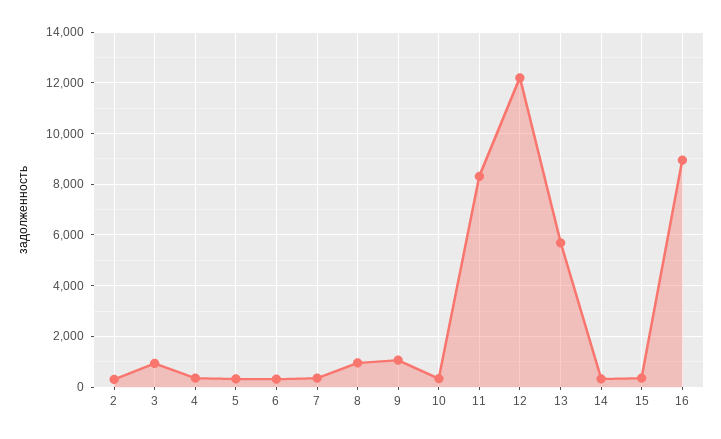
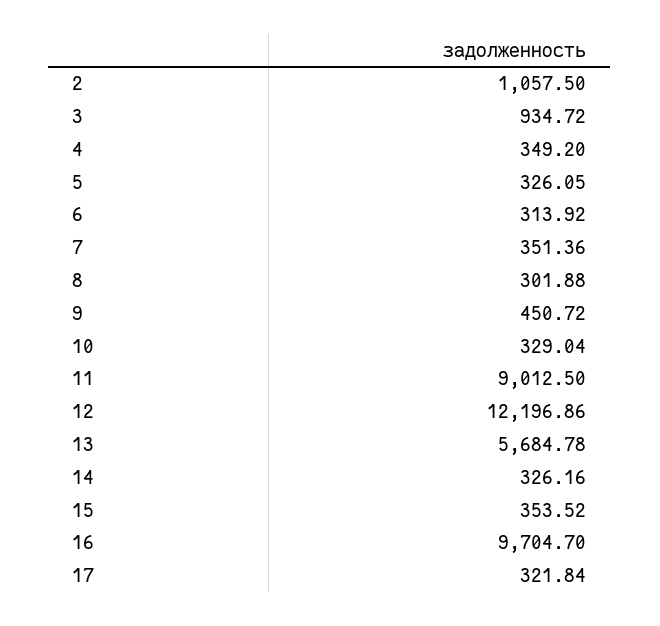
2: 250 -> 1057.5
8: 1000 -> 301.88
9: 1000 -> 450.72
11: 8250 -> 9012.5
16: 9000 -> 9704.7
17: none -> 321.84

